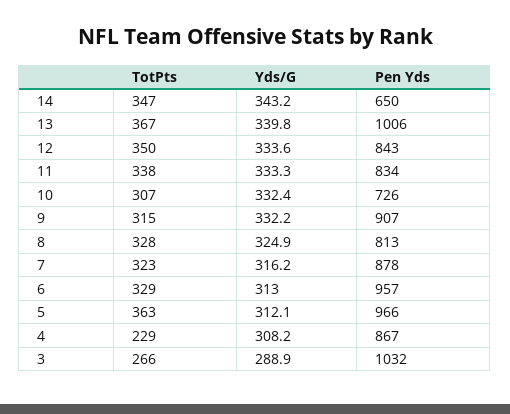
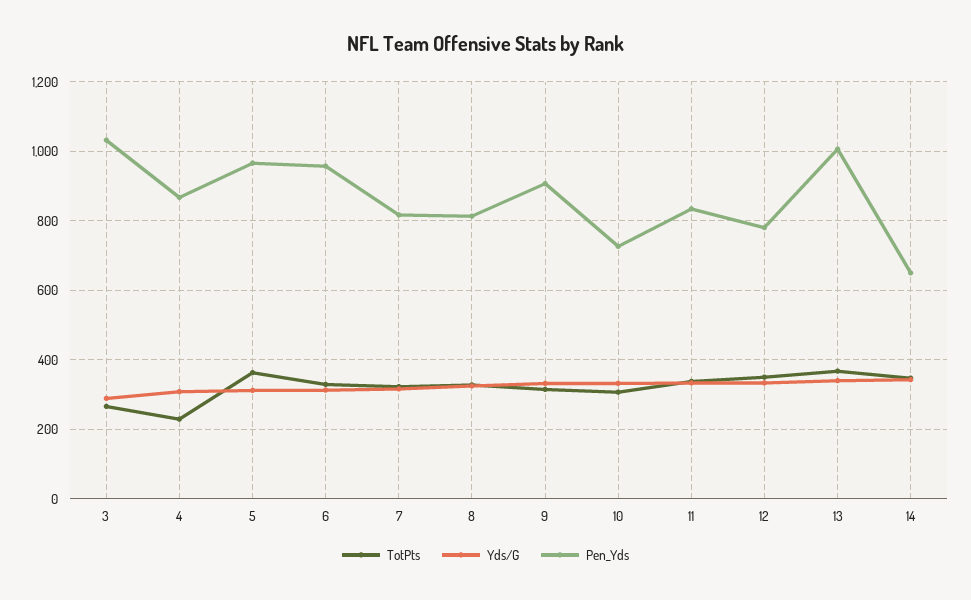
Pen Yds, 12: 843 -> 780
Pen Yds, 7: 878 -> 820

